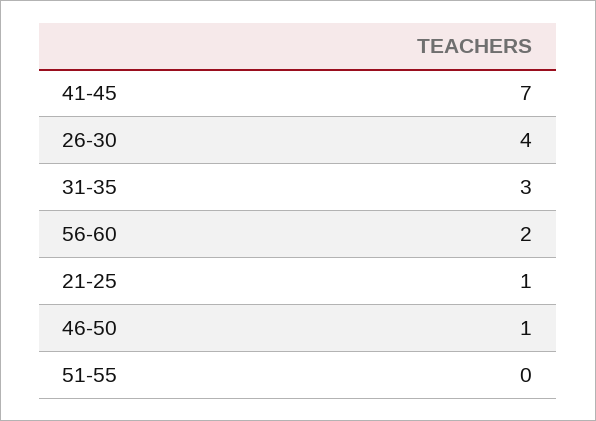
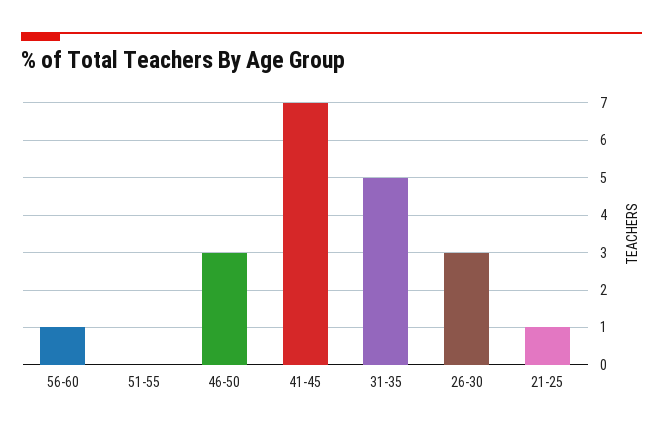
26-30: 4 -> 3
31-35: 3 -> 5
56-60: 2 -> 1
46-50: 1 -> 3

